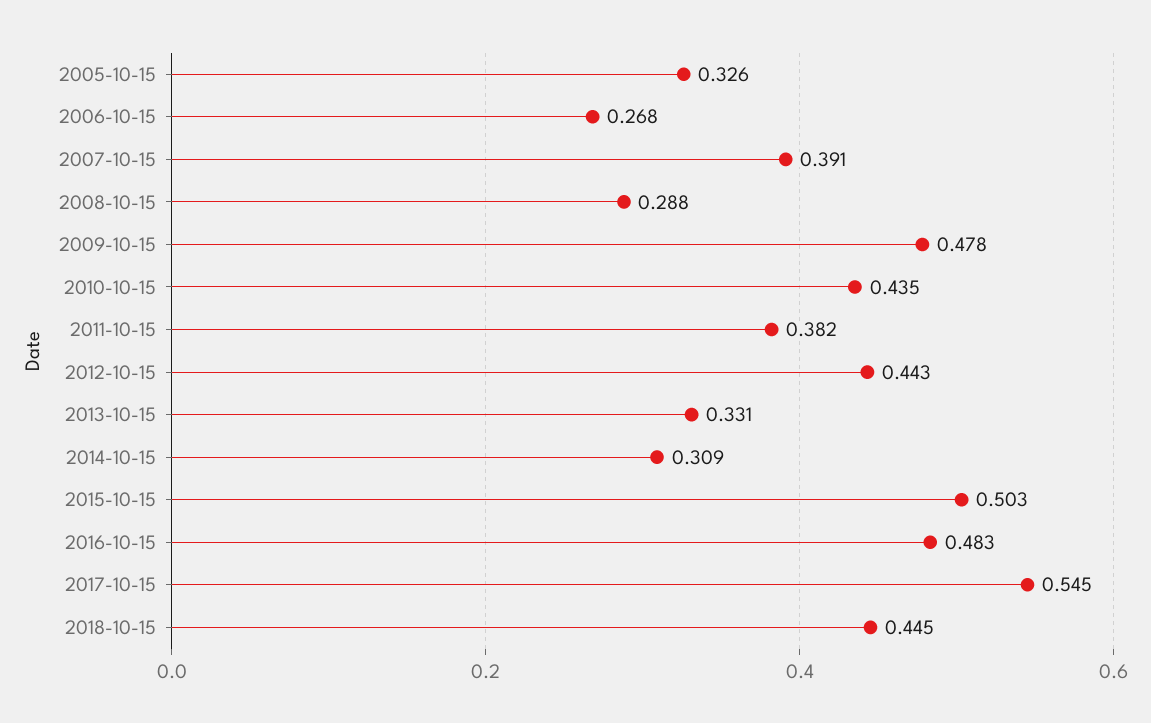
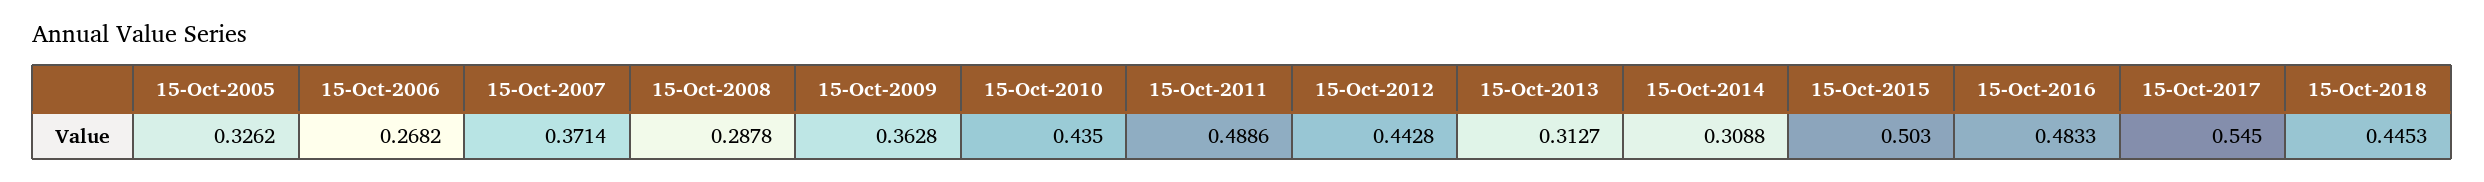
2007-10-15: 0.391 -> 0.3714
2009-10-15: 0.478 -> 0.3628
2011-10-15: 0.382 -> 0.4886
2013-10-15: 0.331 -> 0.3127

